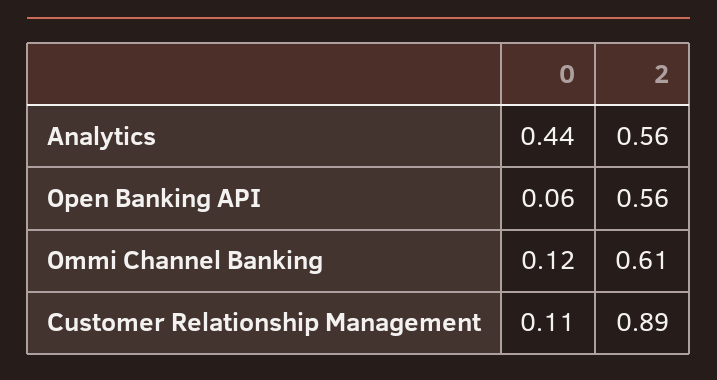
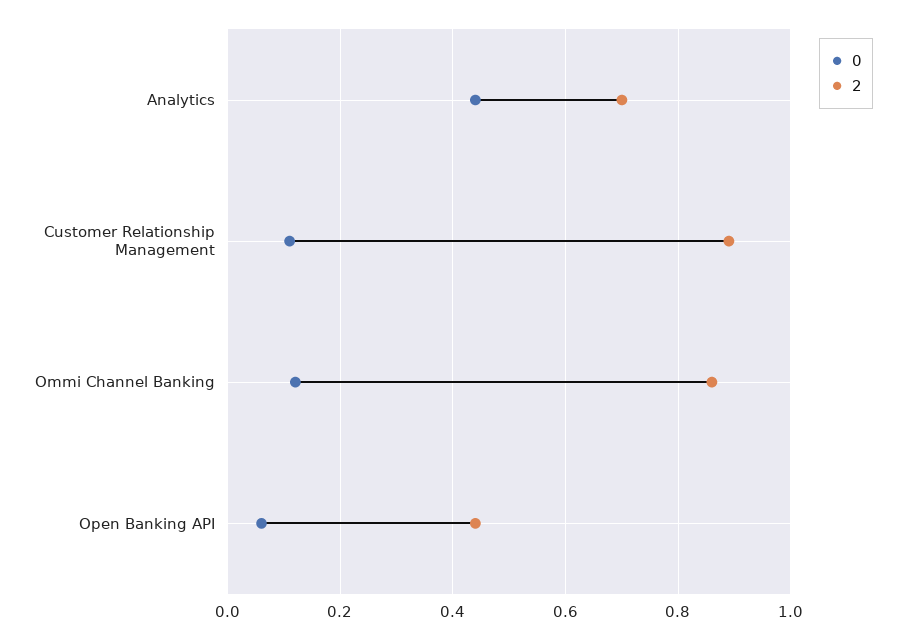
2, Analytics: 0.56 -> 0.7
2, Open Banking API: 0.56 -> 0.45
2, Ommi Channel Banking: 0.61 -> 0.85

